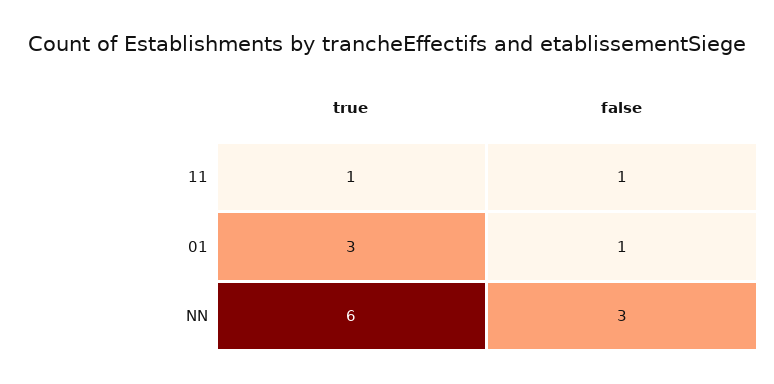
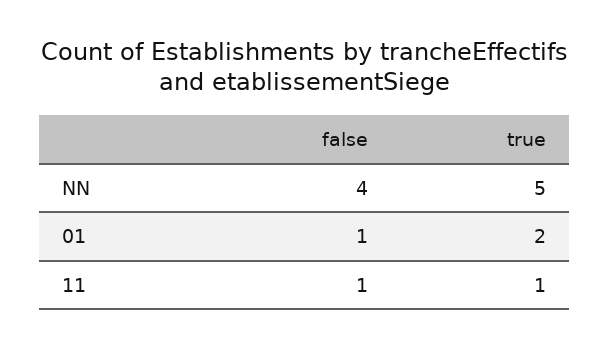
true, 01: 3 -> 2
true, NN: 6 -> 5
false, NN: 3 -> 4

